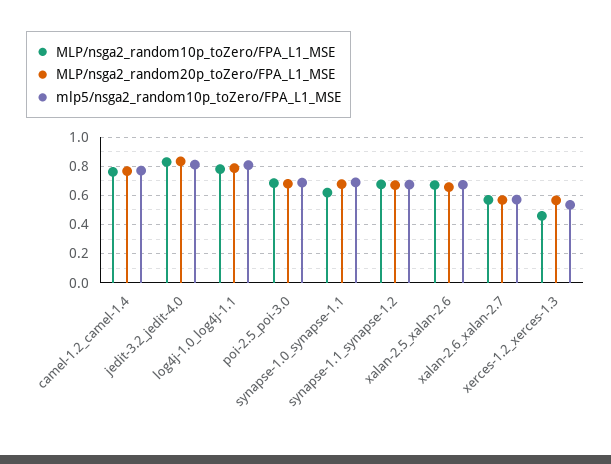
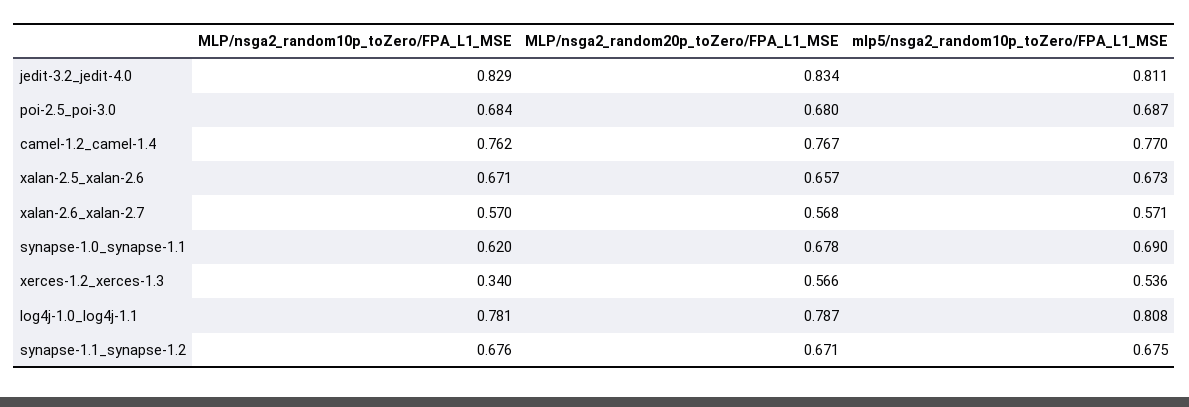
MLP/nsga2_random10p_toZero/FPA_L1_MSE, xerces-1.2_xerces-1.3: 0.45 -> 0.34

